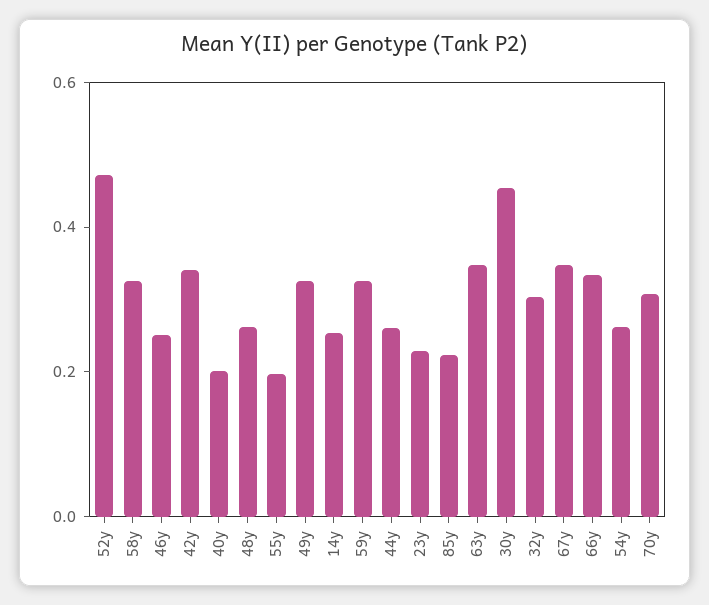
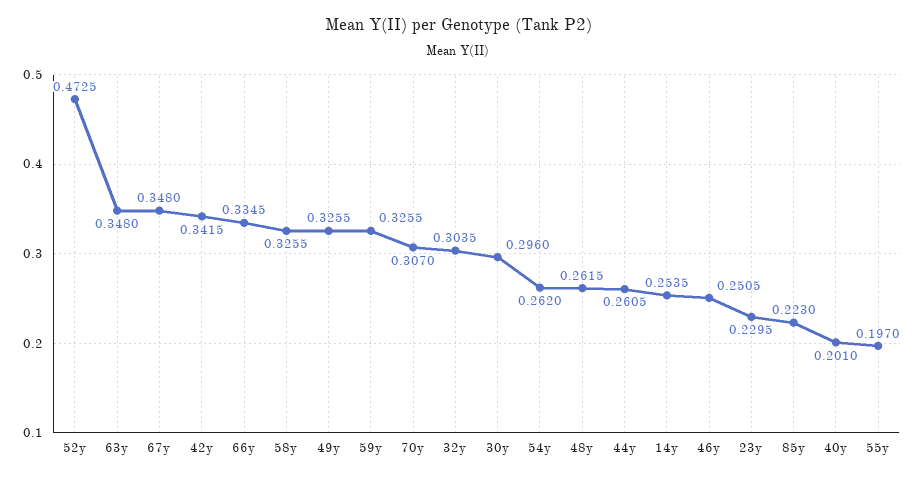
30y: 0.45 -> 0.296

